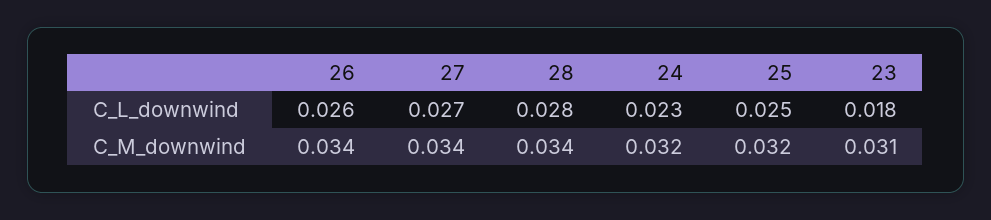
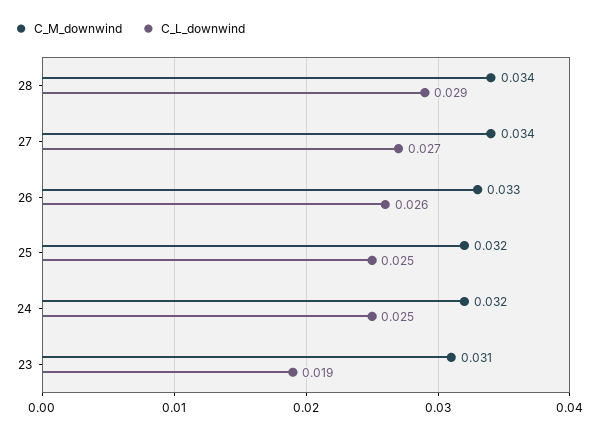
C_L_downwind, 28: 0.028 -> 0.029
C_L_downwind, 24: 0.023 -> 0.025
C_L_downwind, 23: 0.018 -> 0.019
C_M_downwind, 26: 0.034 -> 0.033

